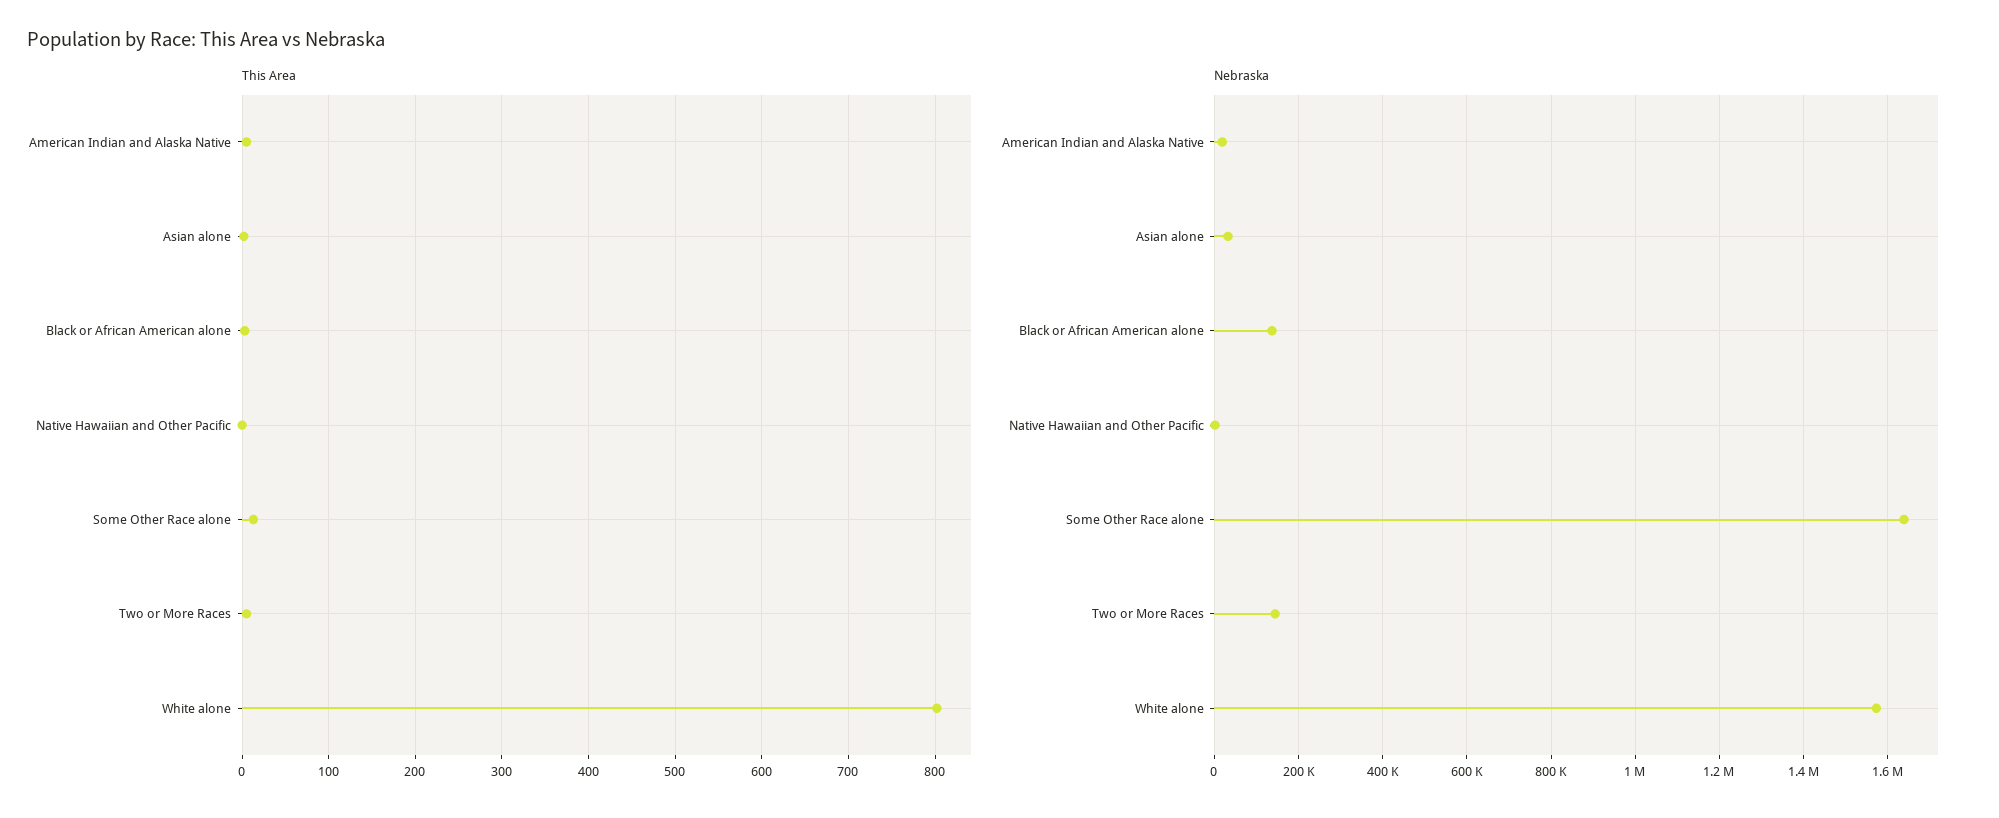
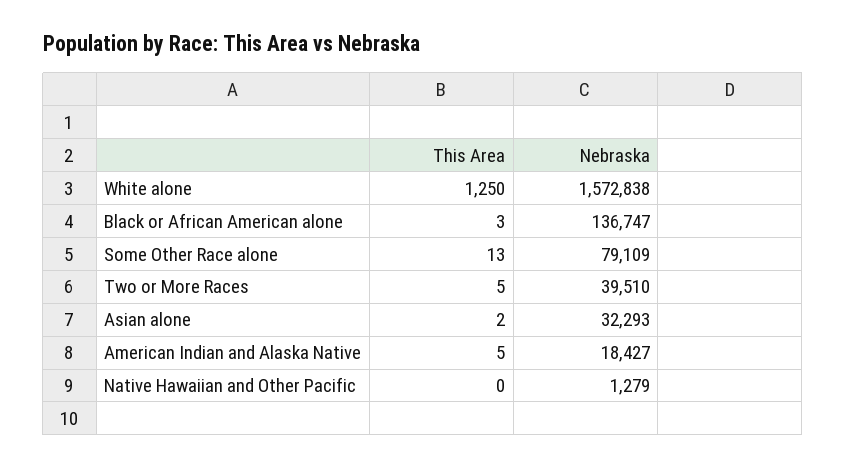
This Area, White alone: 800 -> 1250
Nebraska, Some Other Race alone: 1640000 -> 79109
Nebraska, Two or More Races: 140000 -> 39510

